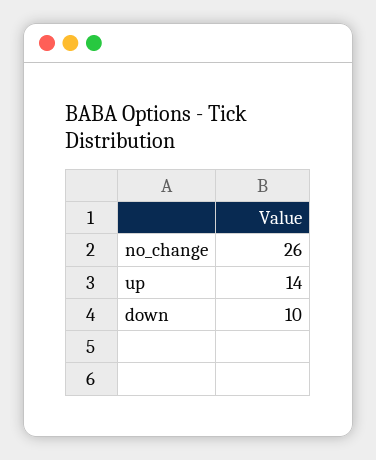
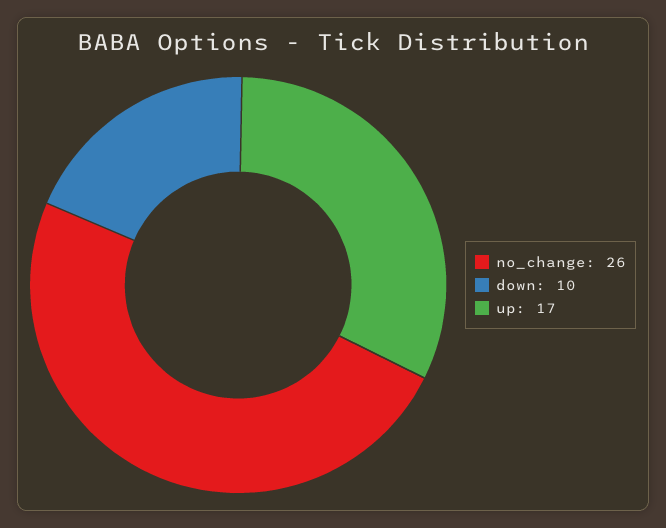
up: 14 -> 17

